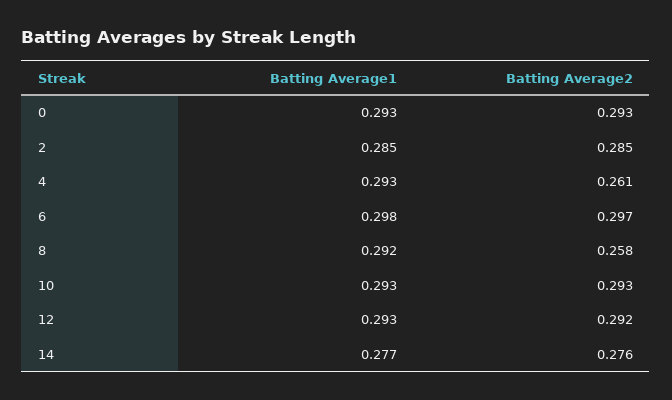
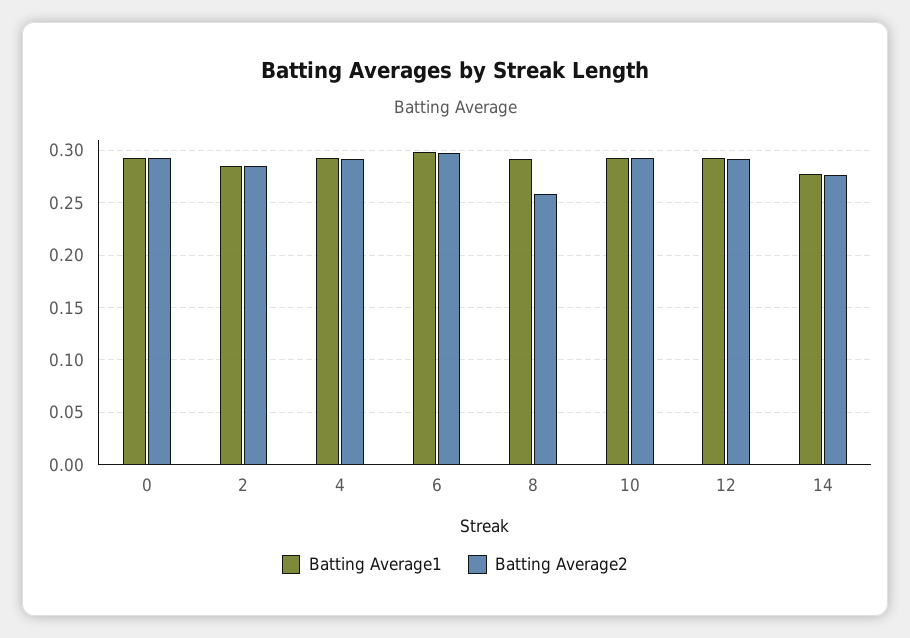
Batting Average2, 4: 0.261 -> 0.29

